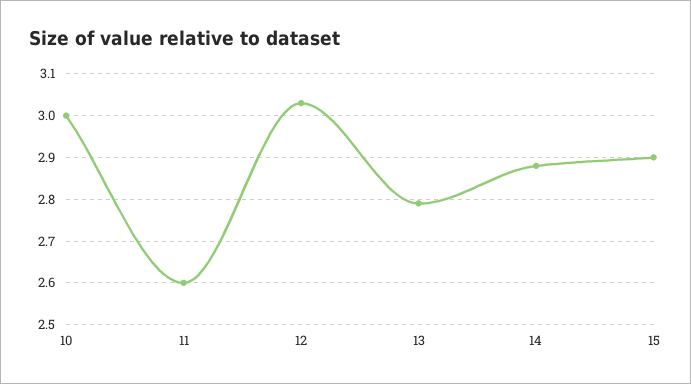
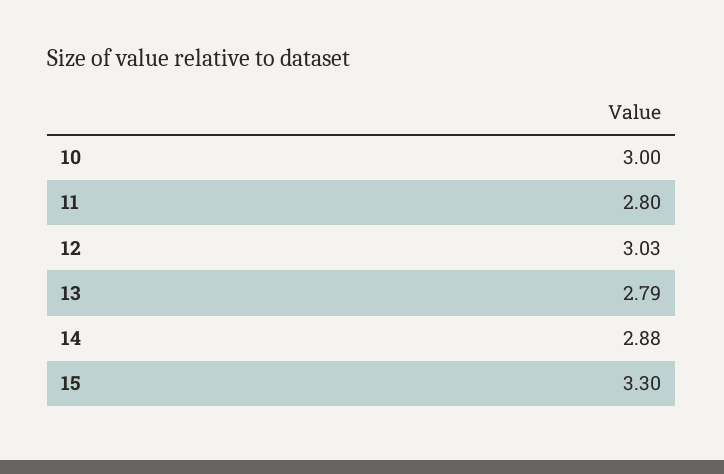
11: 2.6 -> 2.8
15: 2.9 -> 3.3

